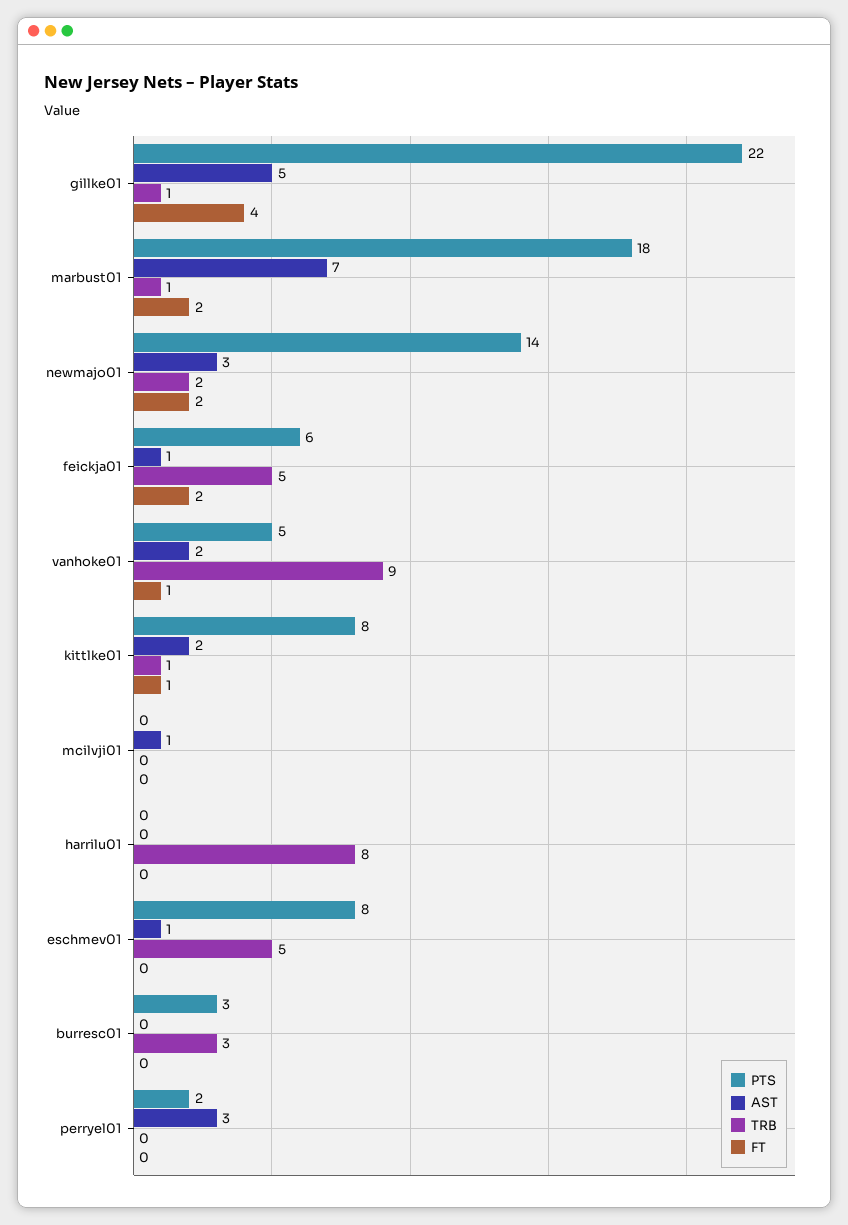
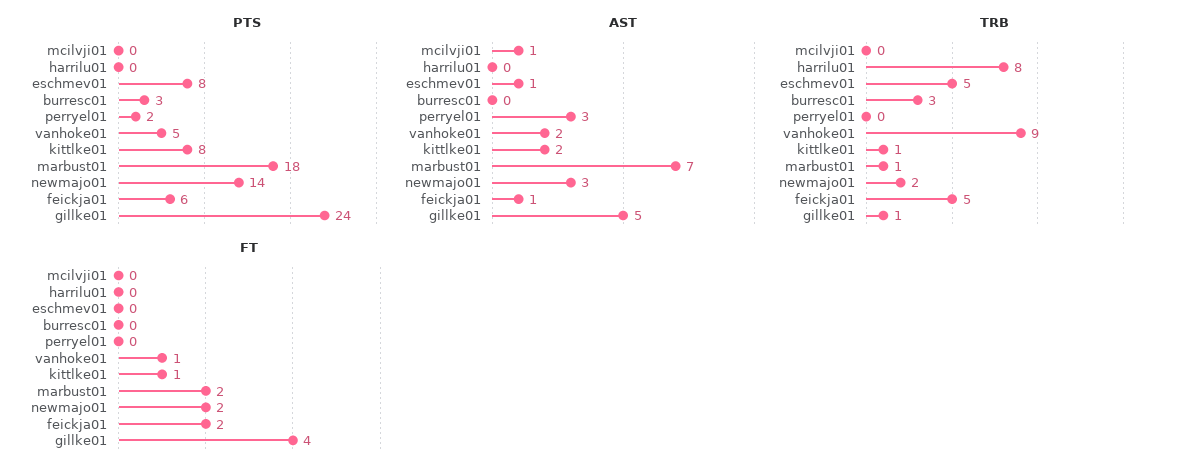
PTS, gillke01: 22 -> 24

